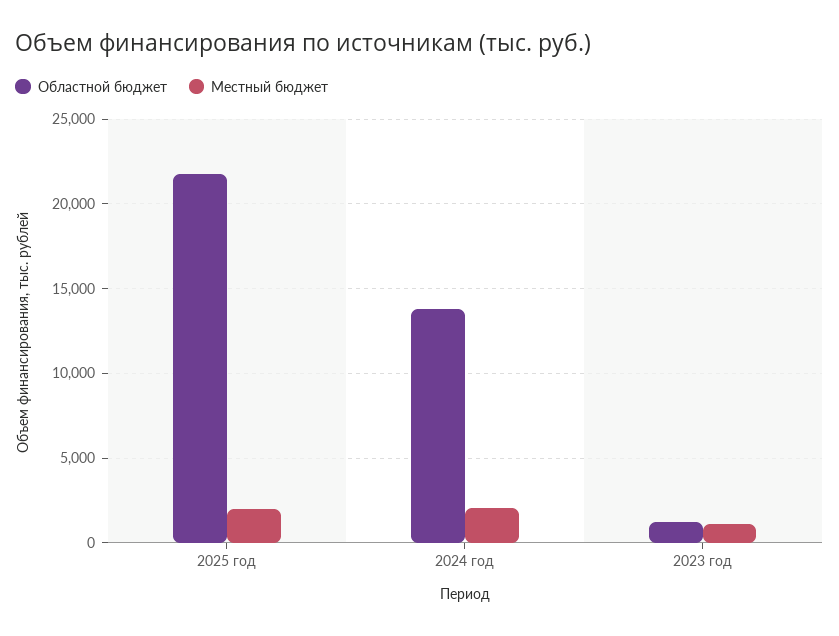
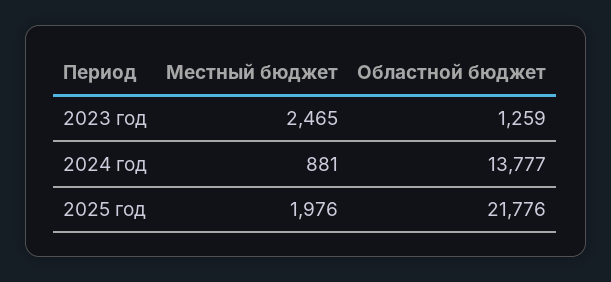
Местный бюджет, 2024 год: 2000 -> 881
Местный бюджет, 2023 год: 1000 -> 2465

